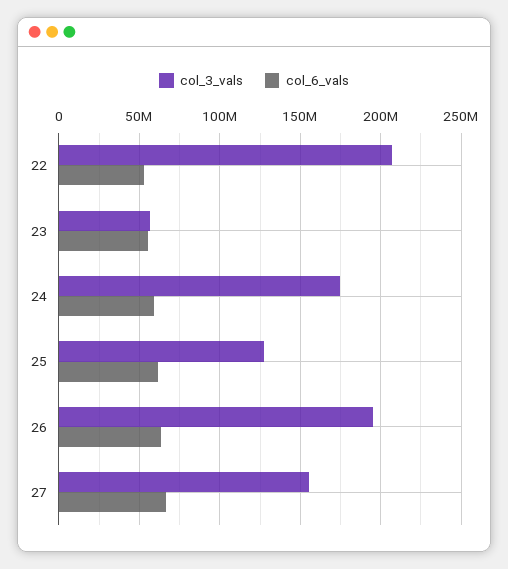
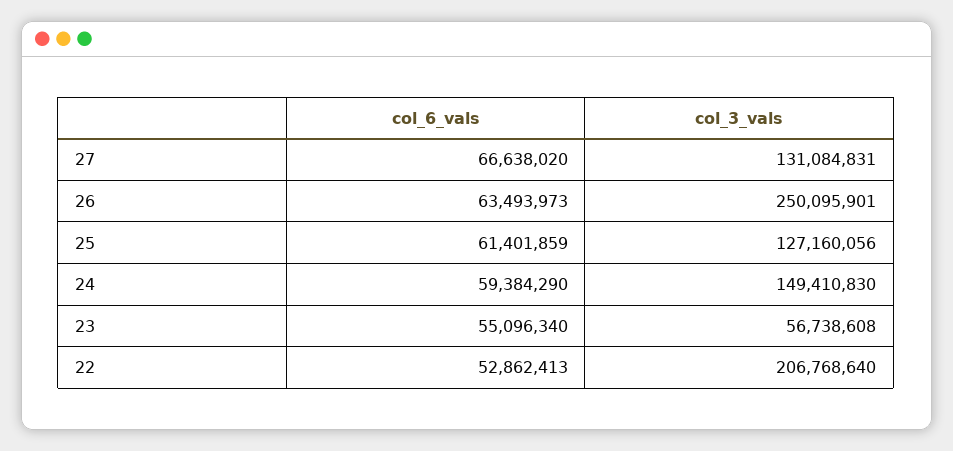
col_3_vals, 24: 175000000 -> 149410830
col_3_vals, 26: 195000000 -> 250095901
col_3_vals, 27: 155000000 -> 131084831

